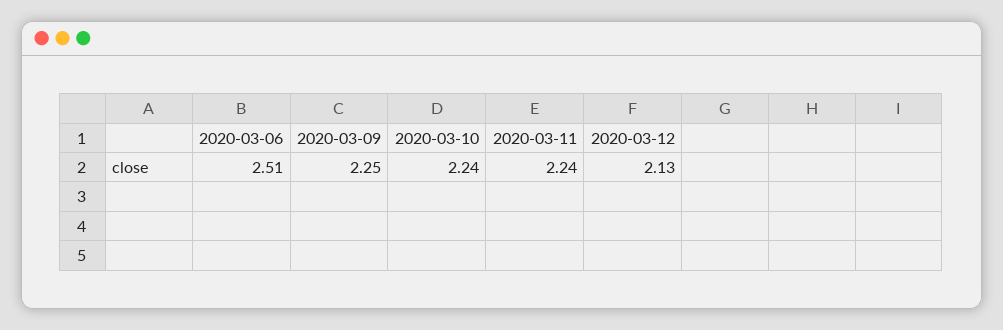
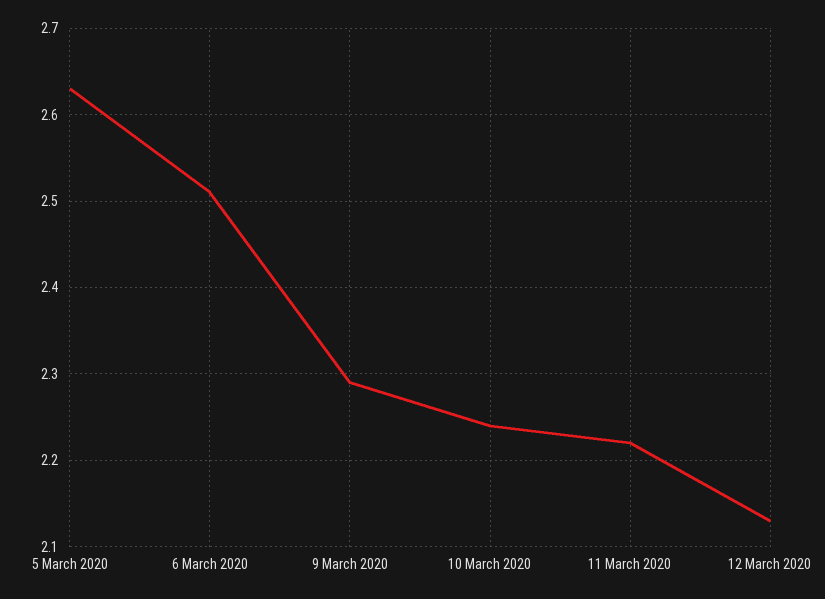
2020-03-09: 2.25 -> 2.29
2020-03-11: 2.24 -> 2.22
5 March 2020: none -> 2.63

